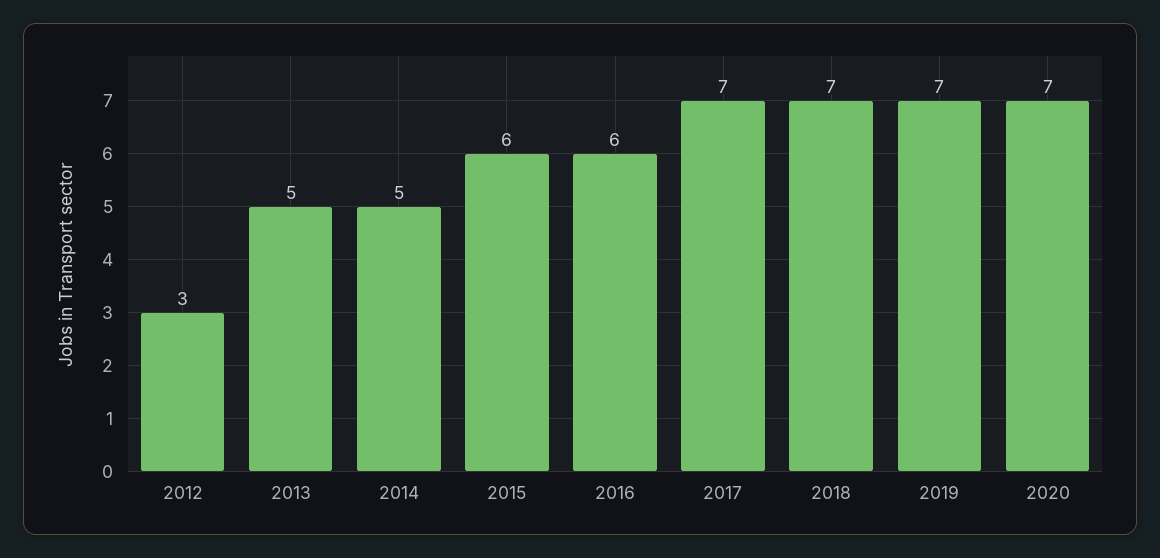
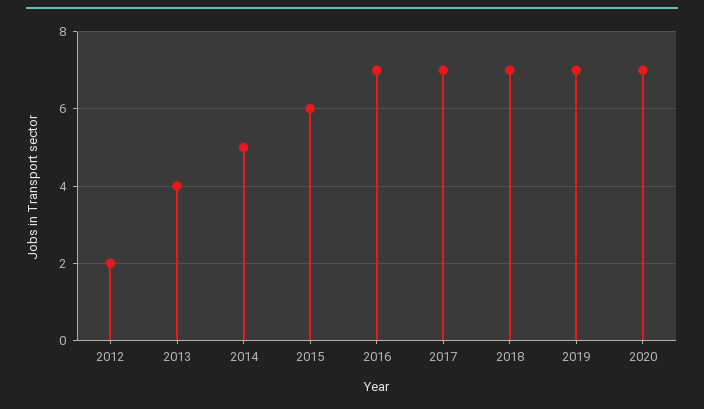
2012: 3 -> 2
2013: 5 -> 4
2016: 6 -> 7

